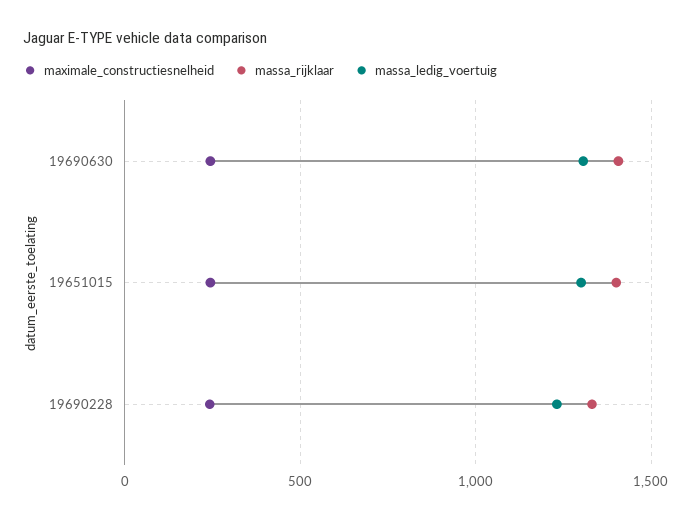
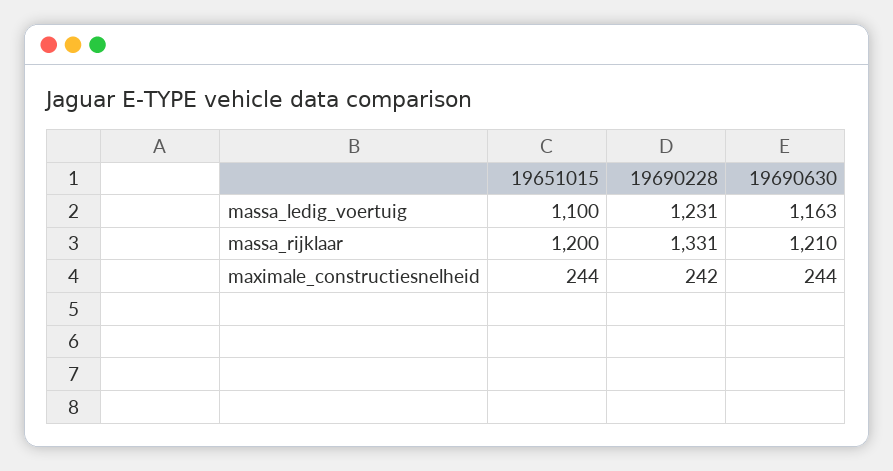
massa_rijklaar, 19690630: 1400 -> 1210
massa_ledig_voertuig, 19690630: 1300 -> 1163
massa_rijklaar, 19651015: 1400 -> 1200
massa_ledig_voertuig, 19651015: 1300 -> 1100

